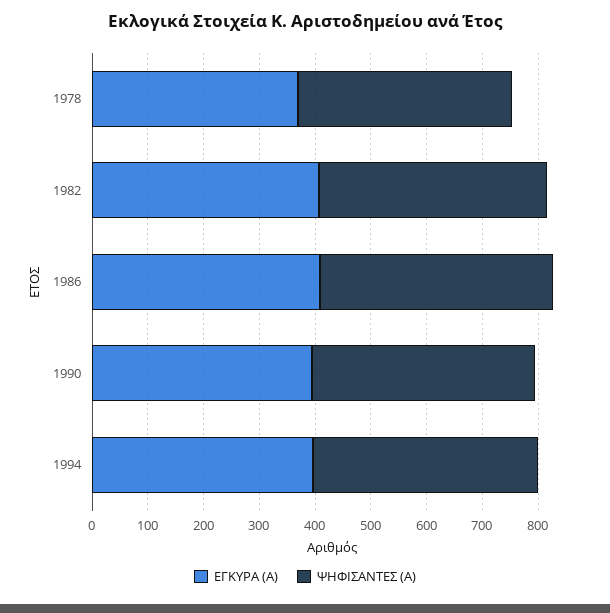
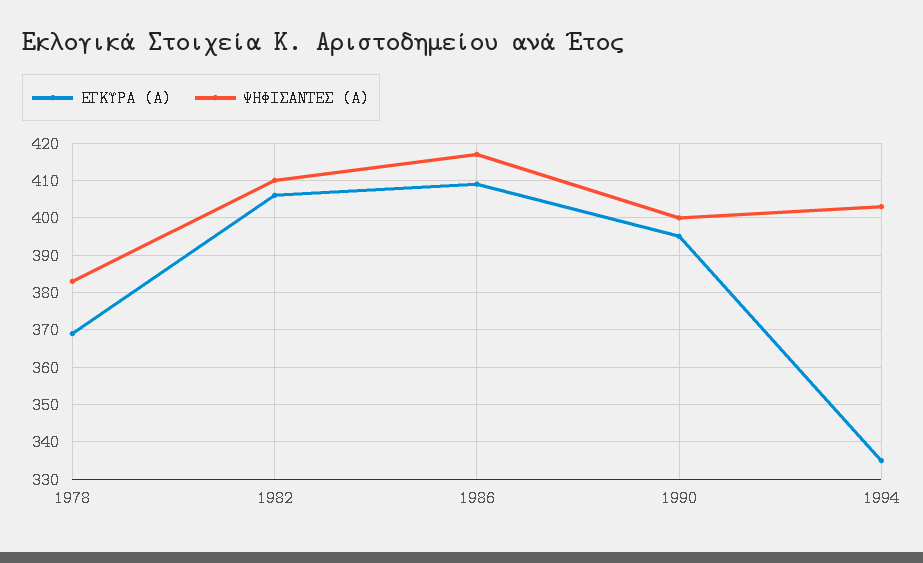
ΕΓΚΥΡΑ (Α), 1994: 400 -> 335

